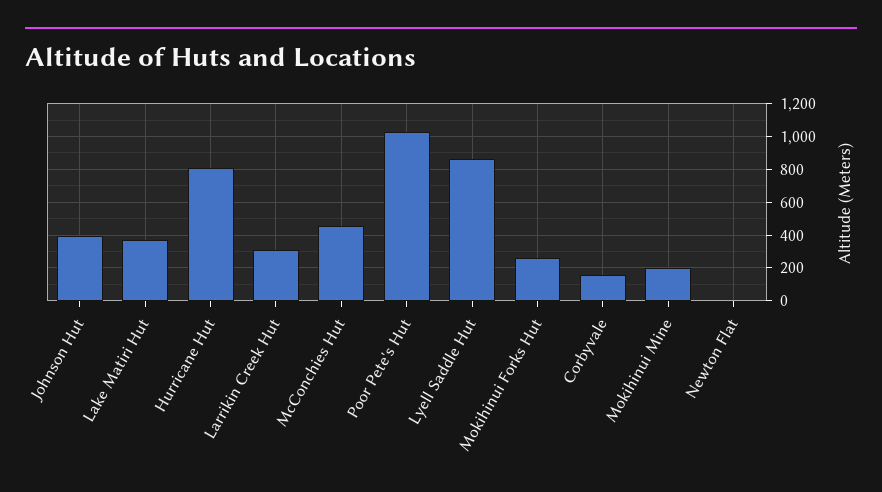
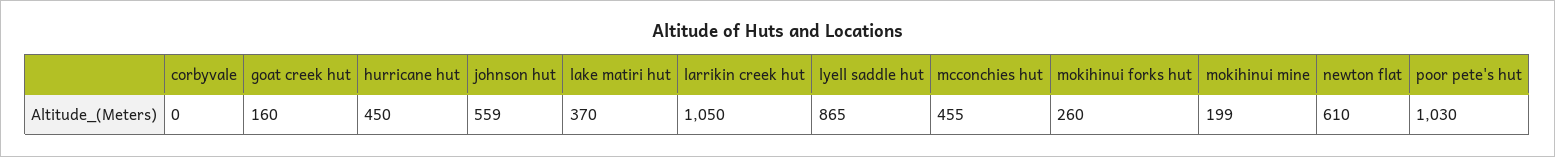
Johnson Hut: 400 -> 559
Hurricane Hut: 800 -> 450
Larrikin Creek Hut: 300 -> 1050
Corbyvale: 150 -> 0
Newton Flat: 0 -> 610
goat creek hut: none -> 160

